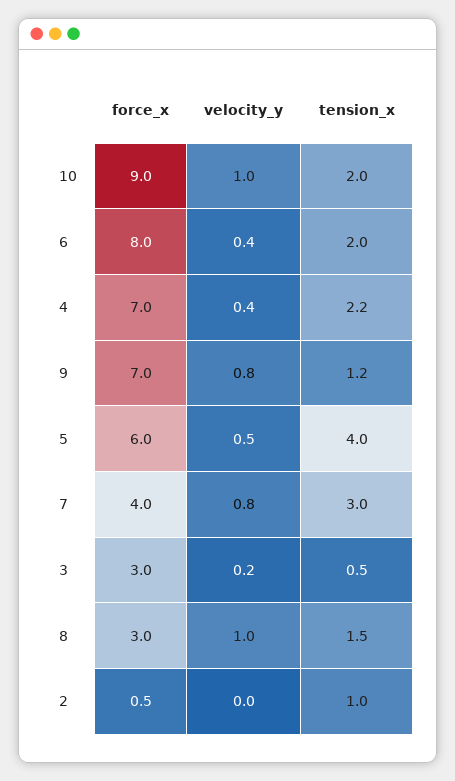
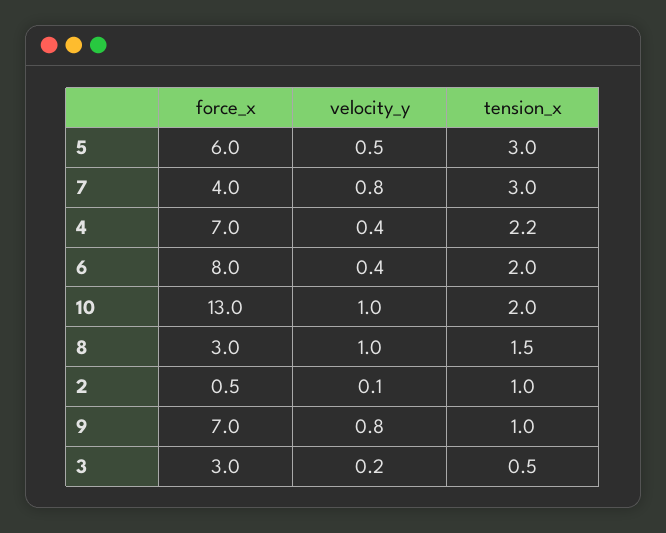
force_x, 10: 9 -> 13
tension_x, 9: 1.2 -> 1
tension_x, 5: 4 -> 3
velocity_y, 2: 0 -> 0.1

